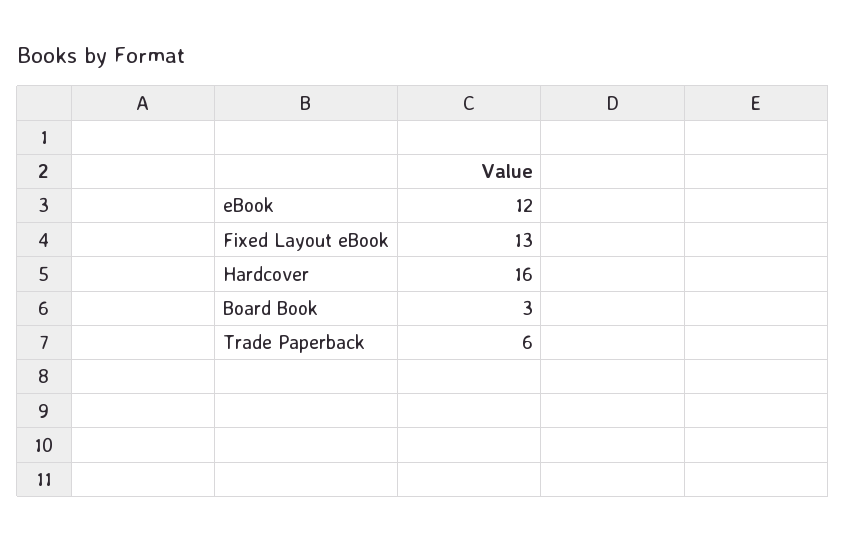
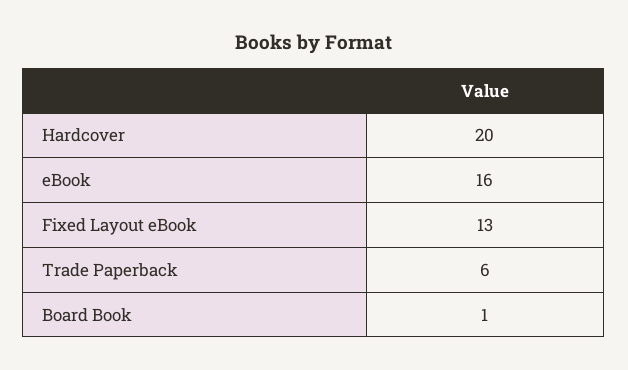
eBook: 12 -> 16
Hardcover: 16 -> 20
Board Book: 3 -> 1

